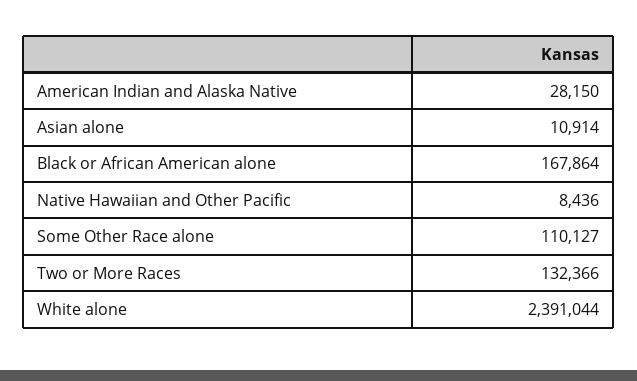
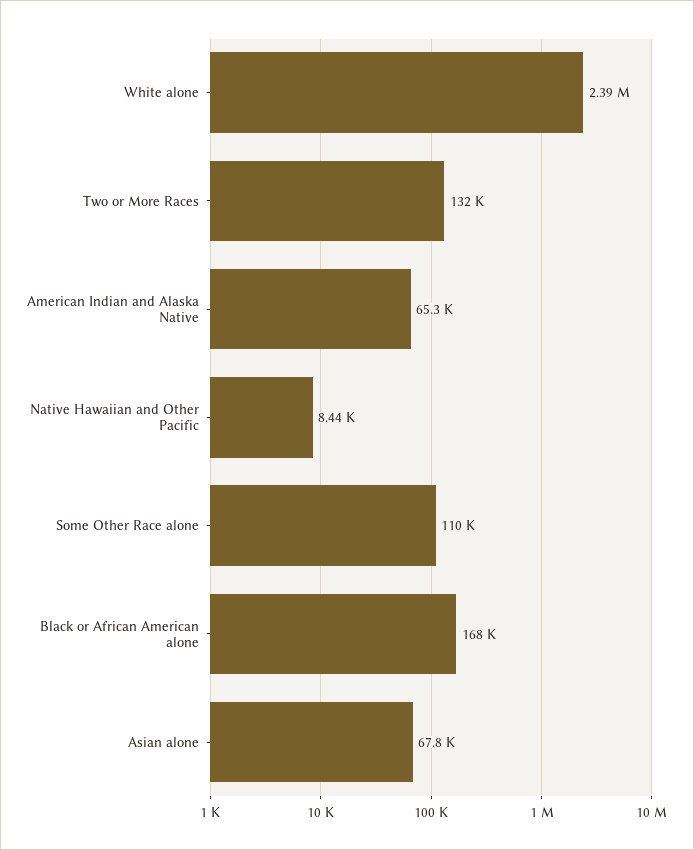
American Indian and Alaska Native: 28150 -> 65300
Asian alone: 10914 -> 67800

